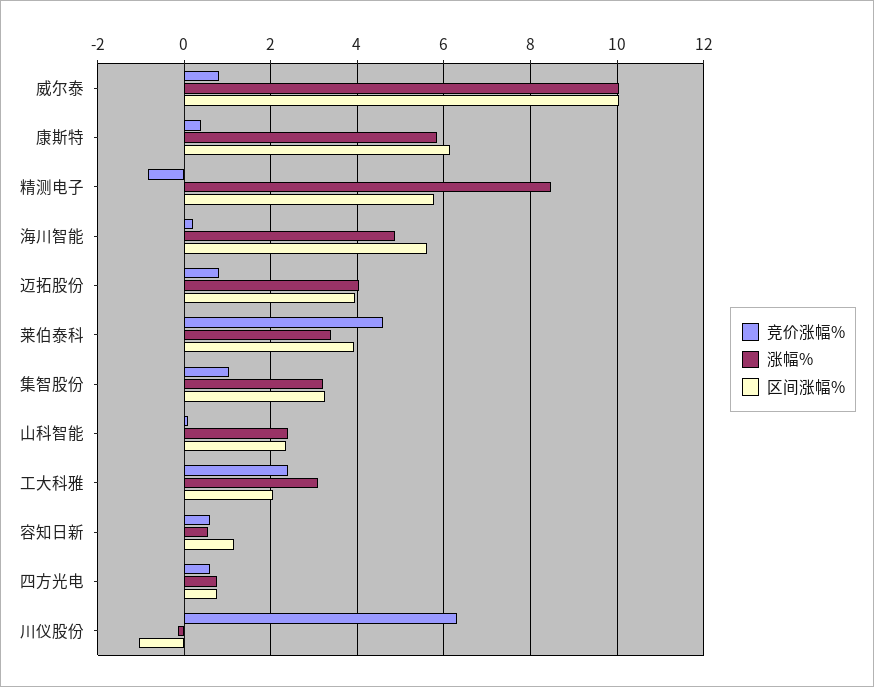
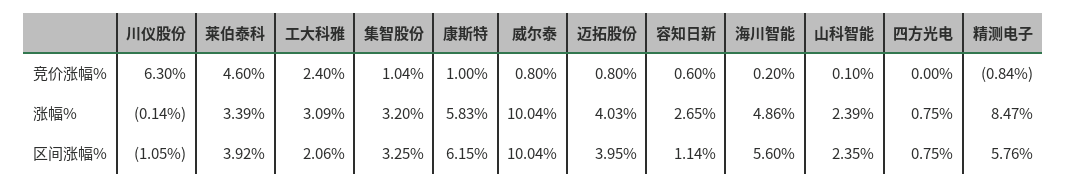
竞价涨幅%, 康斯特: 0.4 -> 1
涨幅%, 容知日新: 0.6 -> 2.65
竞价涨幅%, 四方光电: 0.6 -> 0

